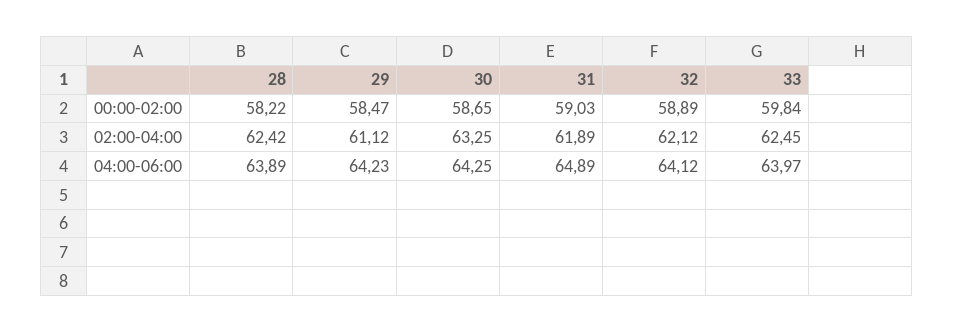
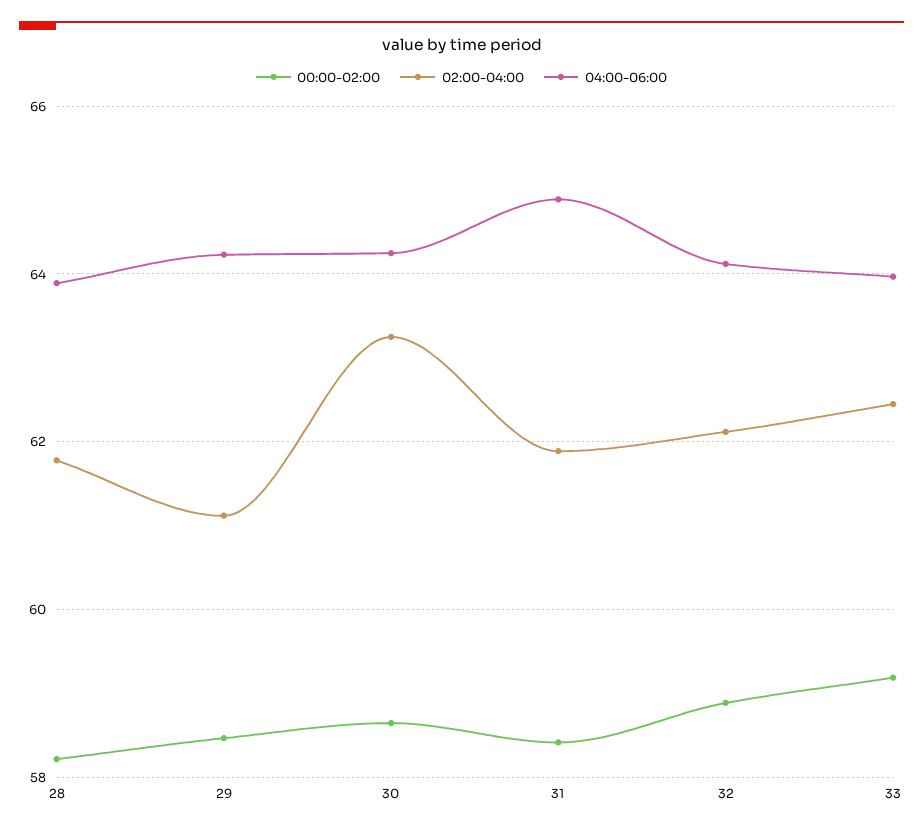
00:00-02:00, 31: 59.03 -> 58.4
00:00-02:00, 33: 59.84 -> 59.2
02:00-04:00, 28: 62.42 -> 61.8

